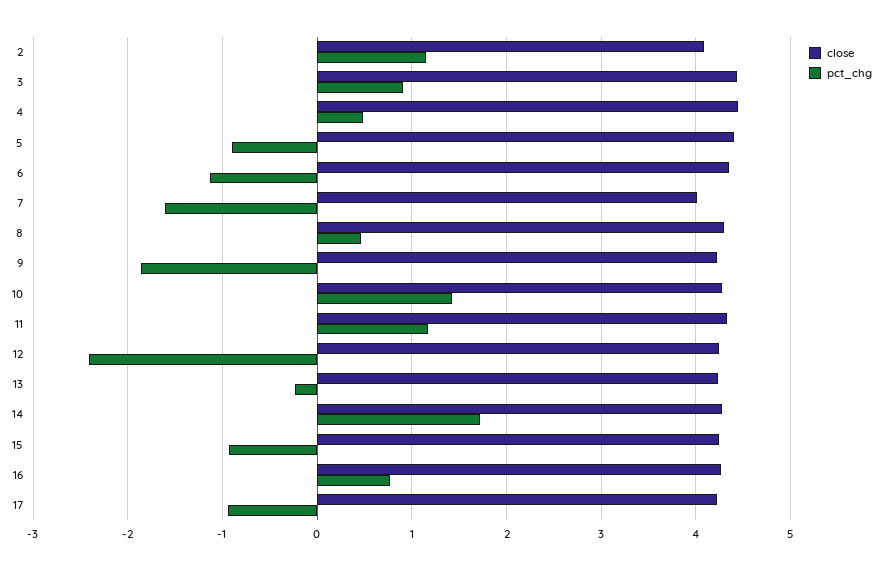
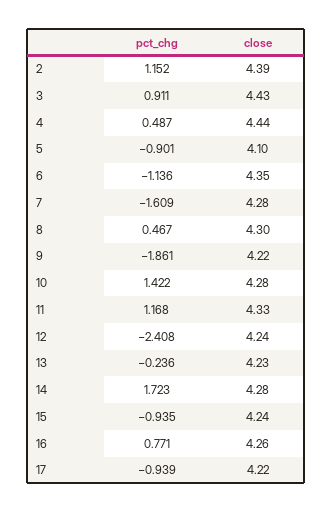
close, 2: 4.1 -> 4.39
close, 5: 4.4 -> 4.1
close, 7: 4 -> 4.28

